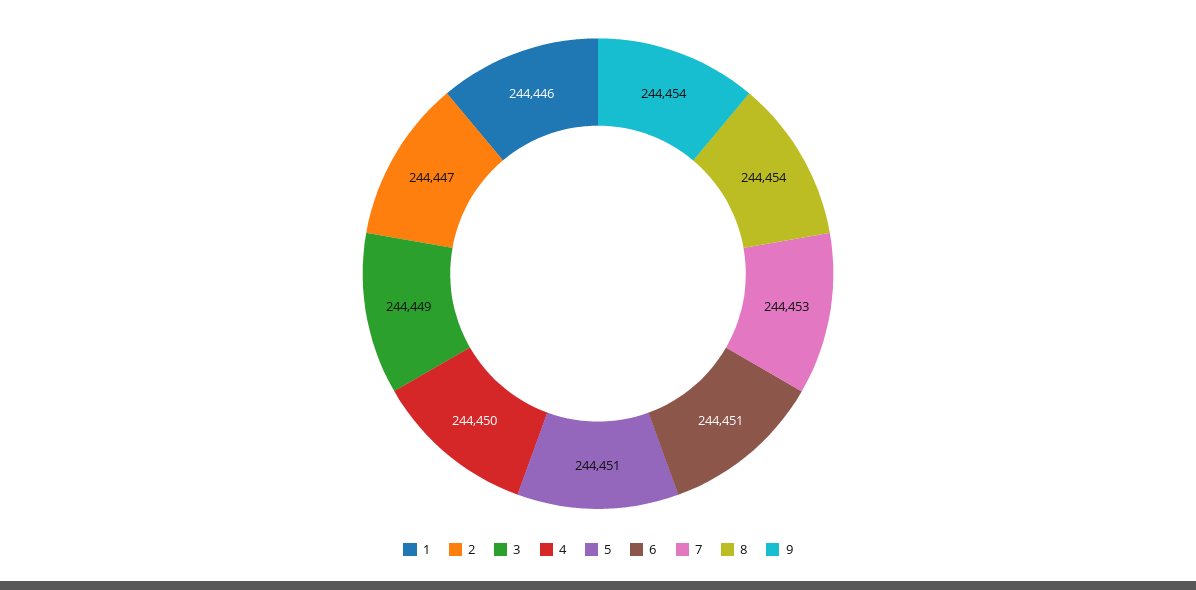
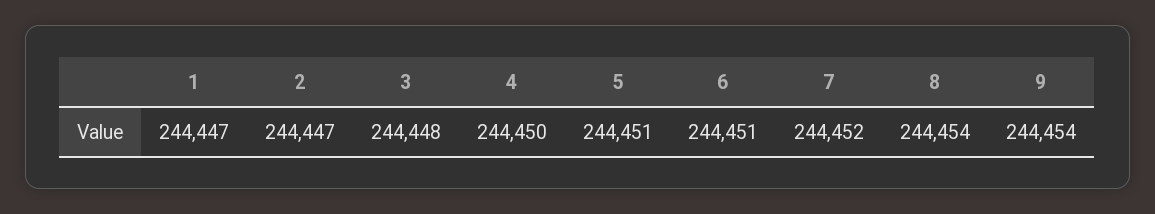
1: 244446 -> 244447
3: 244449 -> 244448
7: 244453 -> 244452

